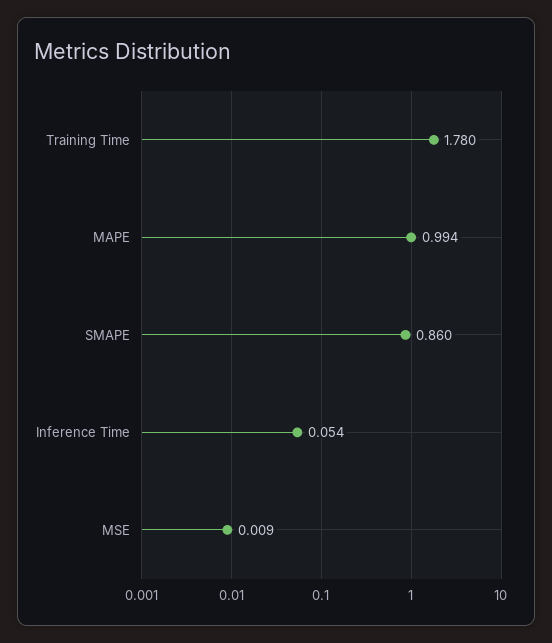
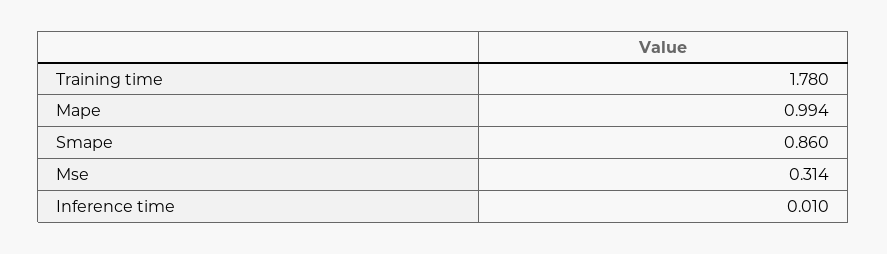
Inference Time: 0.054 -> 0.01
MSE: 0.009 -> 0.314

